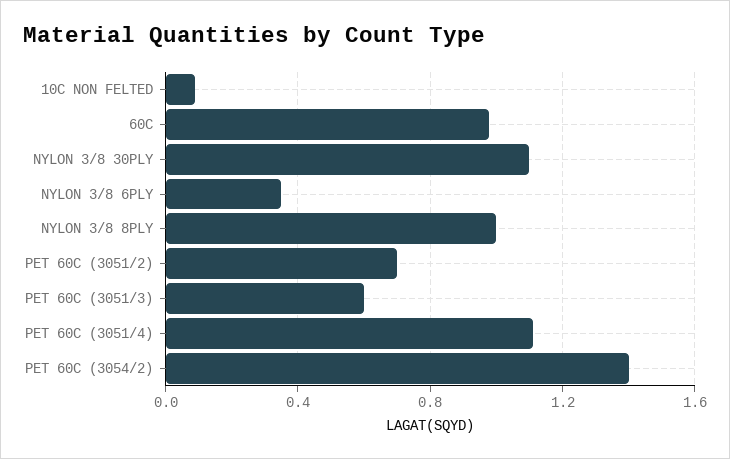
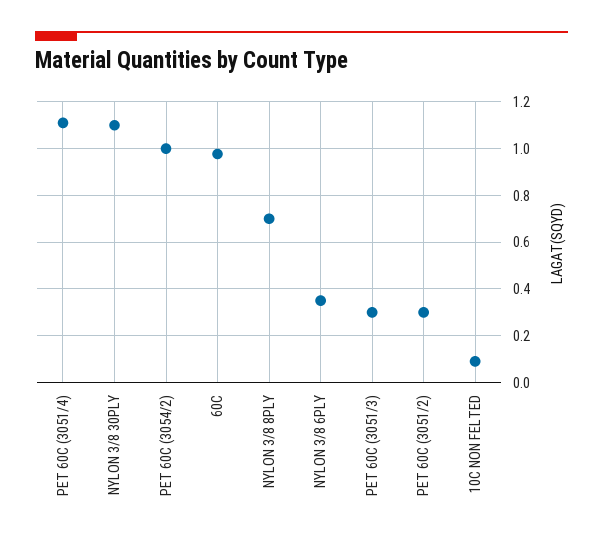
NYLON 3/8 8PLY: 1 -> 0.7
PET 60C (3051/2): 0.7 -> 0.3
PET 60C (3051/3): 0.6 -> 0.3
PET 60C (3054/2): 1.4 -> 1

